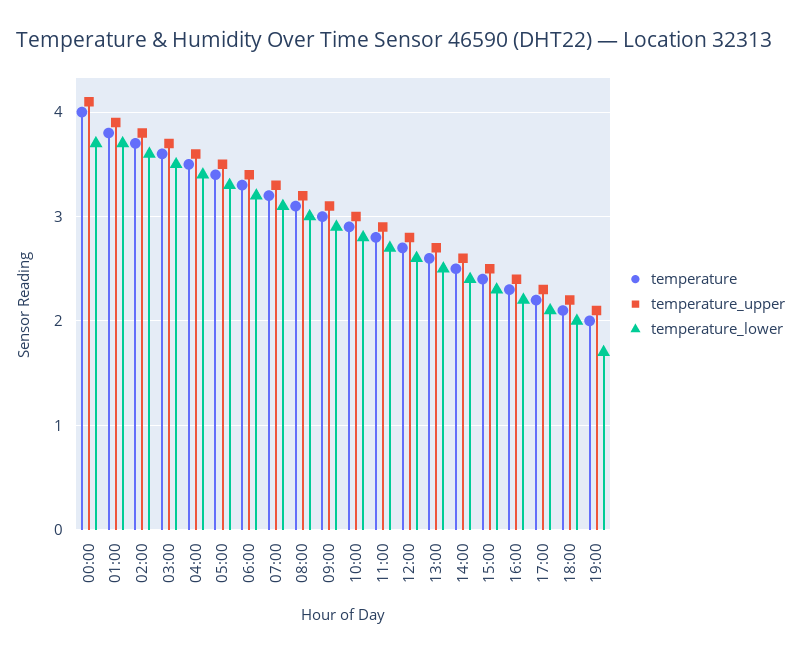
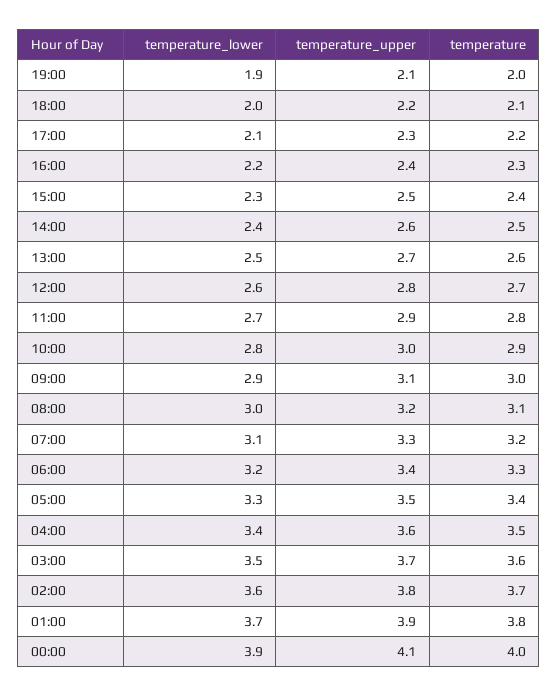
temperature_lower, 00:00: 3.7 -> 3.9
temperature_lower, 19:00: 1.7 -> 1.9

